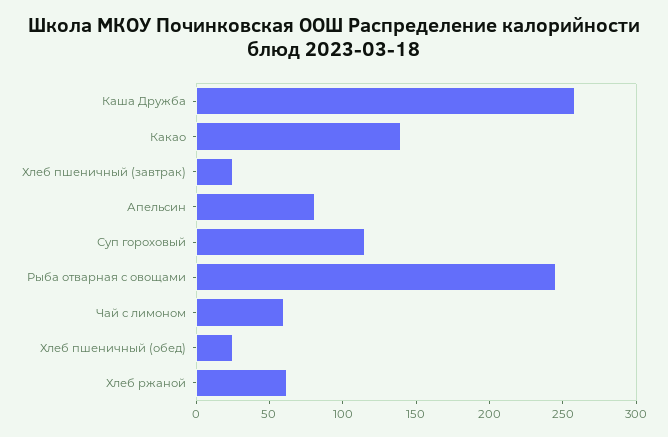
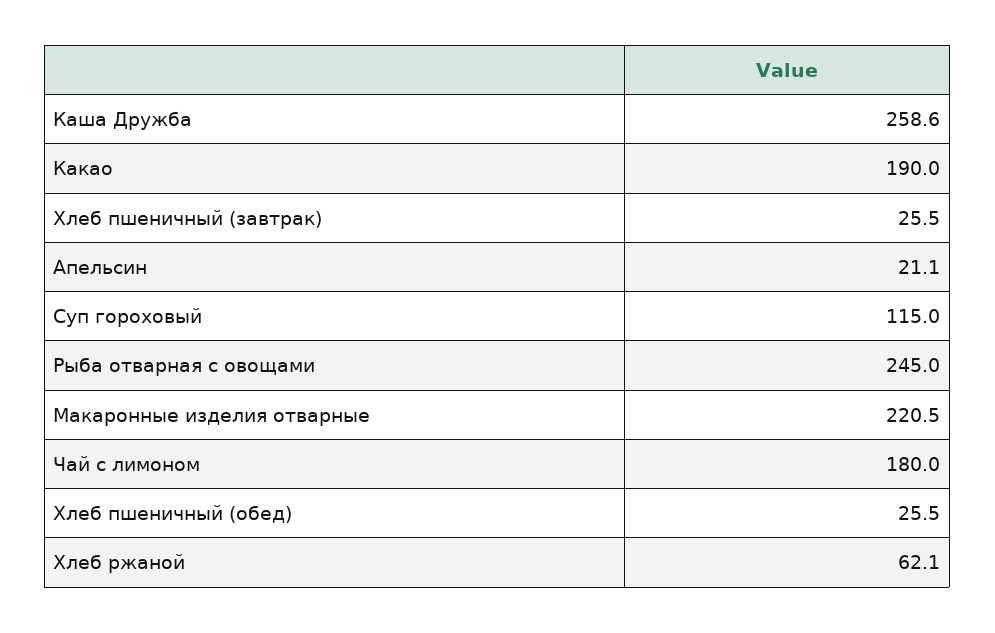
Какао: 140 -> 190
Апельсин: 80 -> 21.1
Чай с лимоном: 60 -> 180
Макаронные изделия отварные: none -> 220.5

